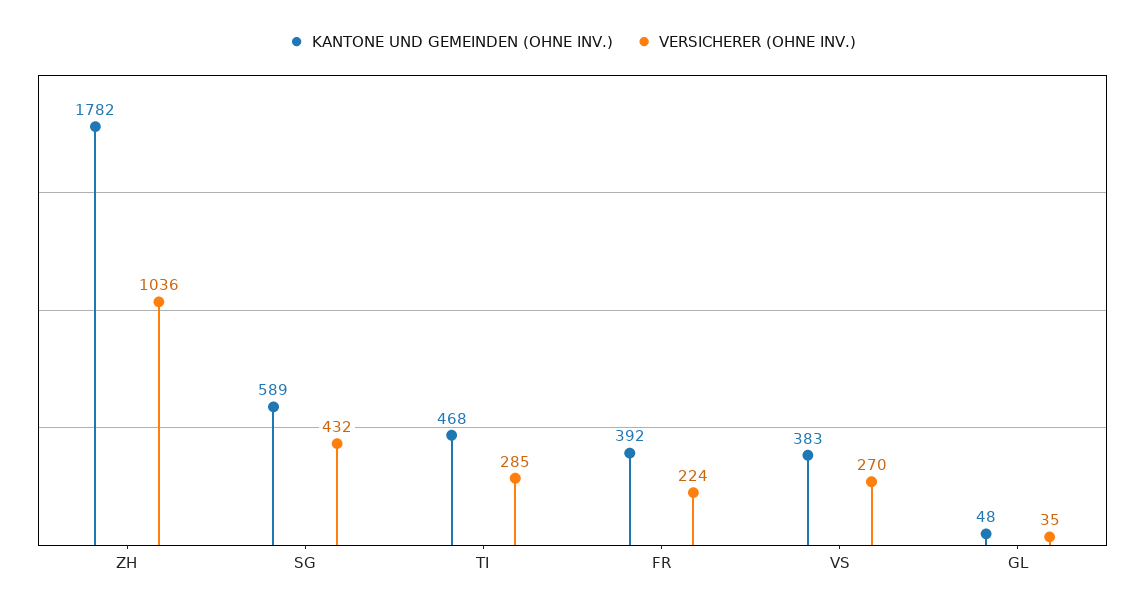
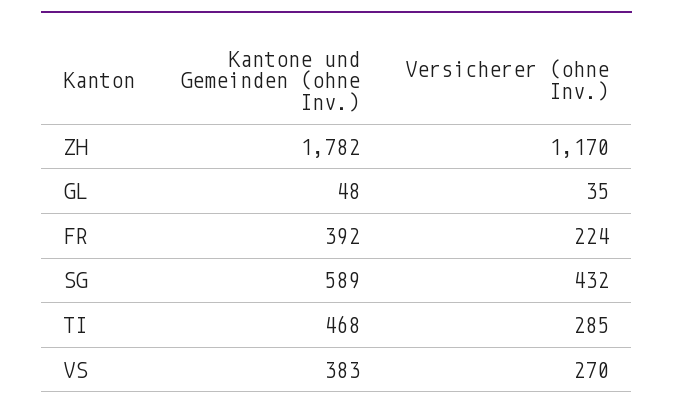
VERSICHERER (OHNE INV.), ZH: 1036 -> 1170

